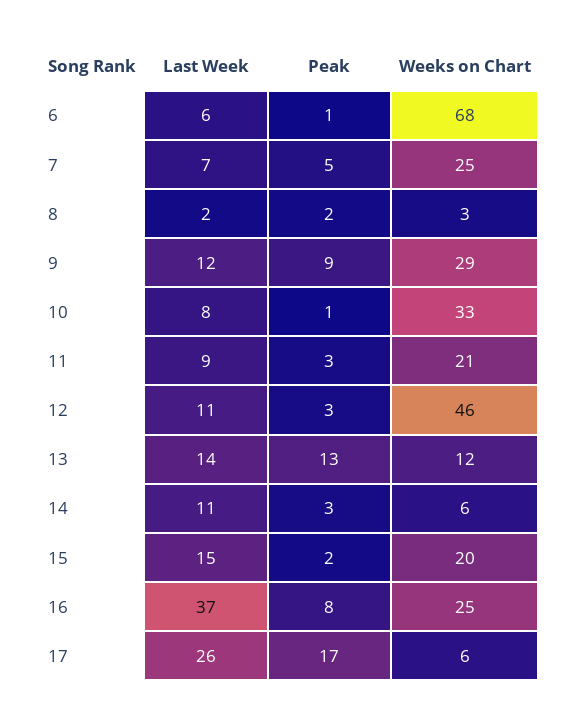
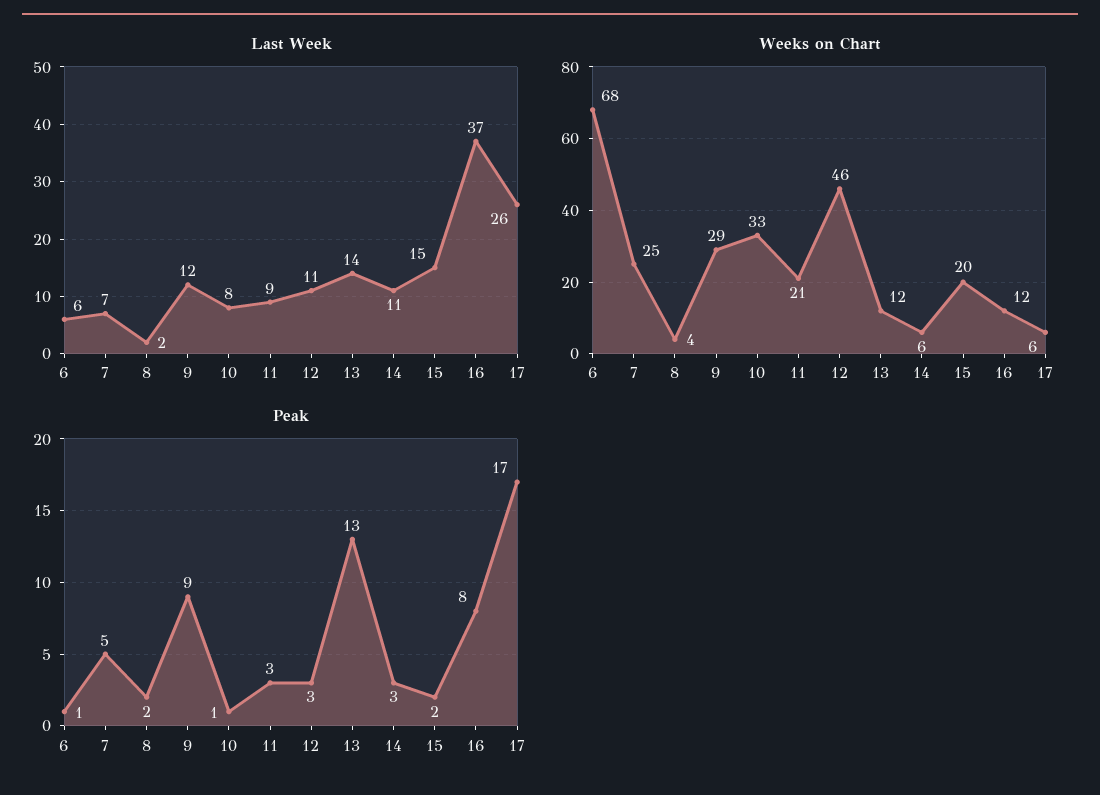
Weeks on Chart, 8: 3 -> 4
Weeks on Chart, 16: 25 -> 12

